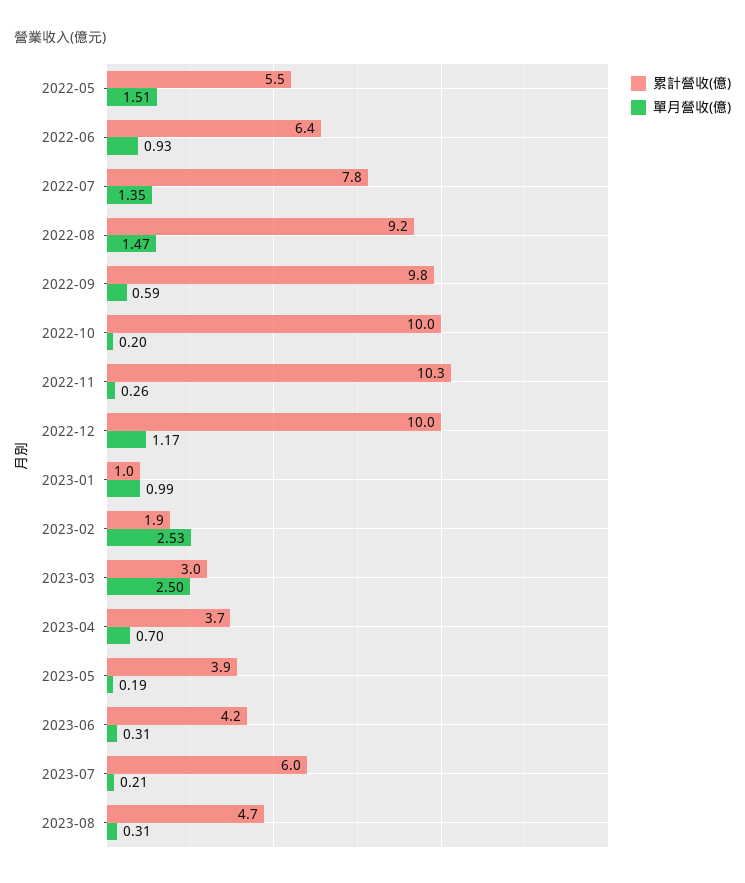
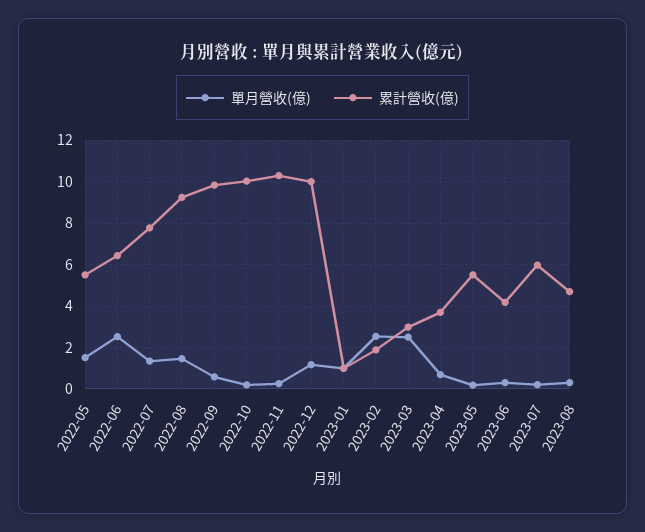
單月營收(億), 2022-06: 0.93 -> 2.5
累計營收(億), 2023-05: 3.9 -> 5.5

